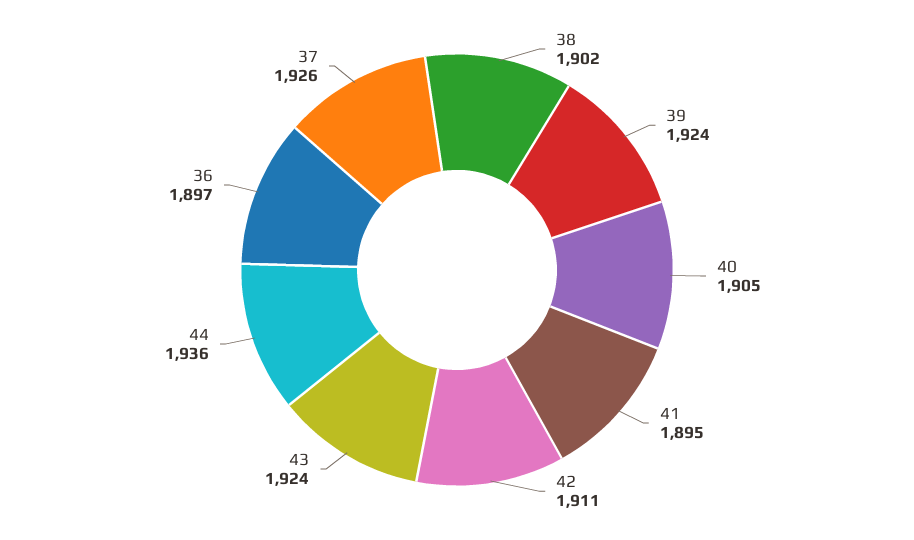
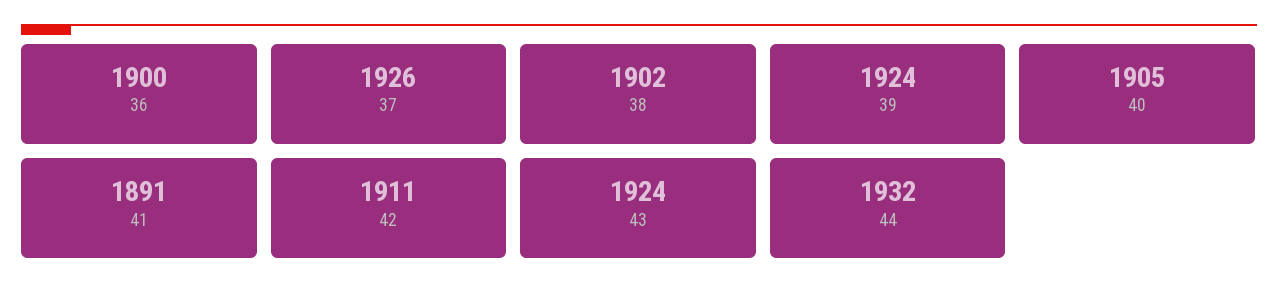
41: 1895 -> 1891
44: 1936 -> 1932
36: 1897 -> 1900

